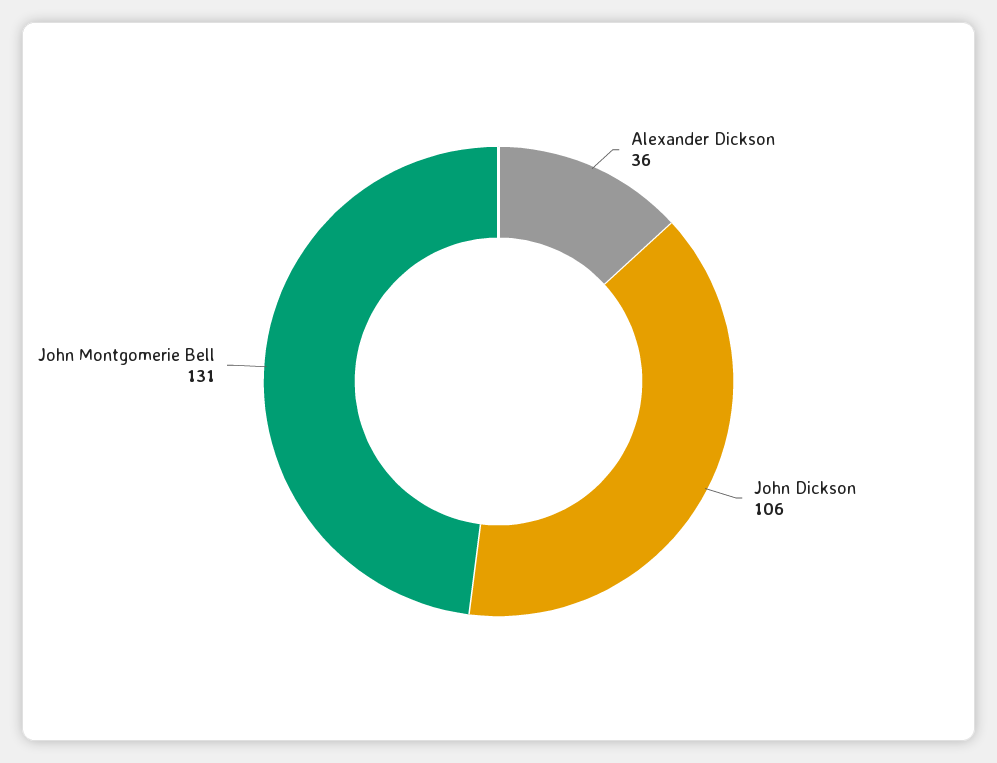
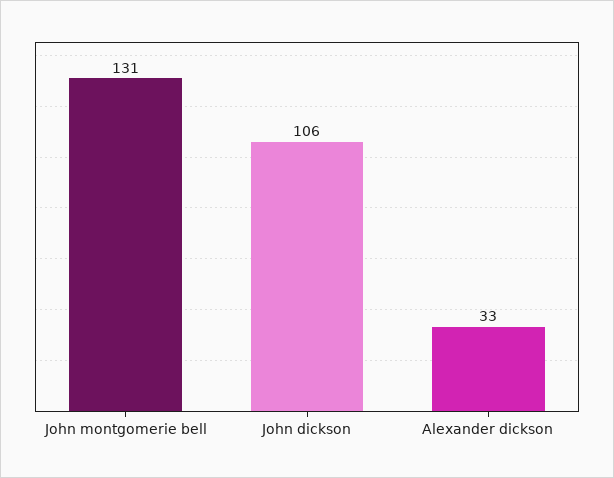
Alexander Dickson: 36 -> 33

